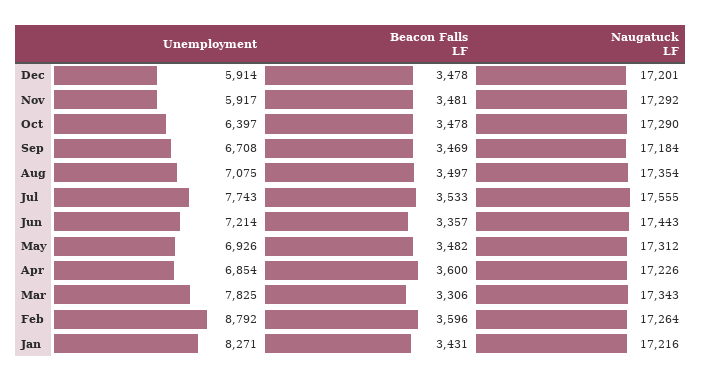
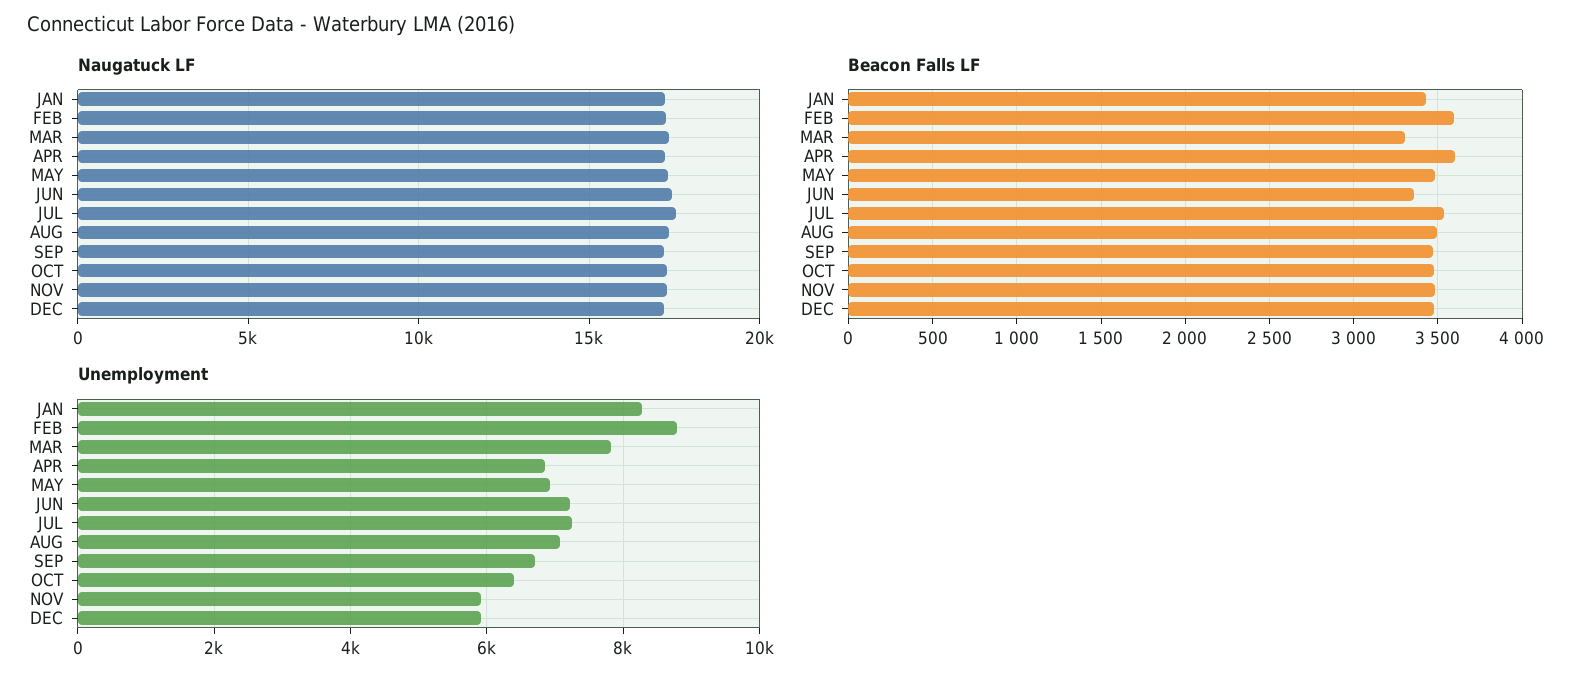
Unemployment, Jul: 7743 -> 7200

